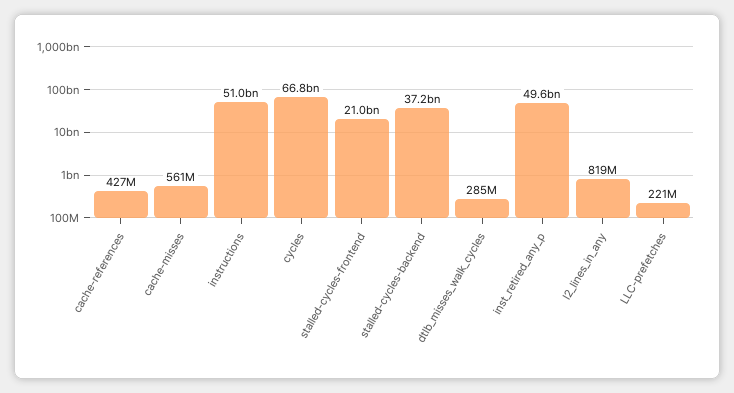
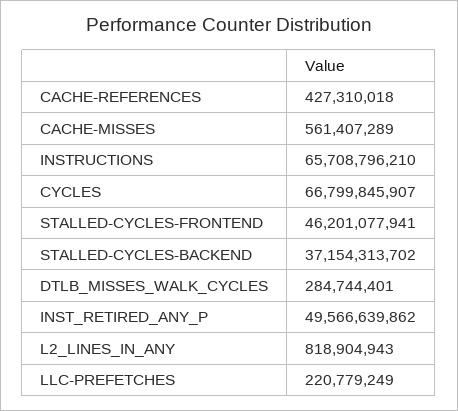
instructions: 51000000000 -> 65708796210
stalled-cycles-frontend: 21000000000 -> 46201077941

